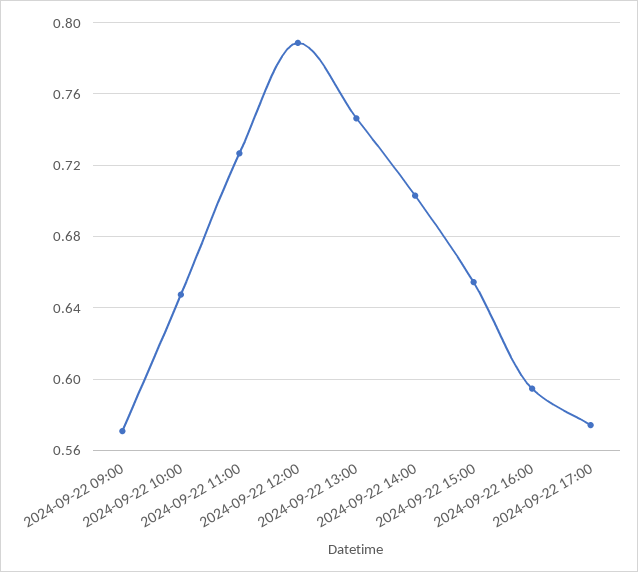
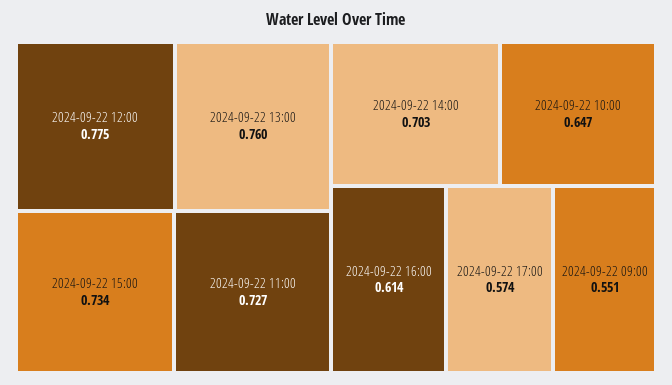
2024-09-22 09:00: 0.57 -> 0.551
2024-09-22 12:00: 0.79 -> 0.775
2024-09-22 13:00: 0.745 -> 0.76
2024-09-22 15:00: 0.655 -> 0.734
2024-09-22 16:00: 0.595 -> 0.614

